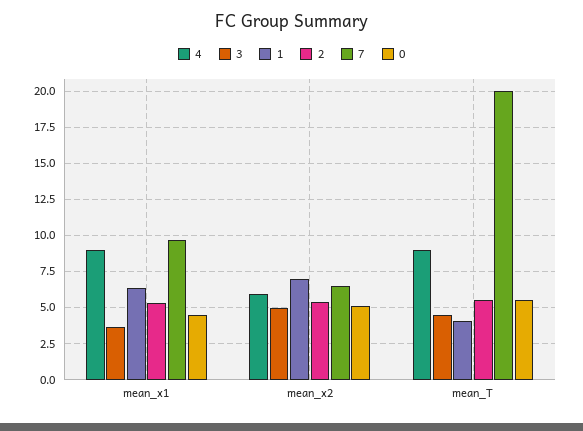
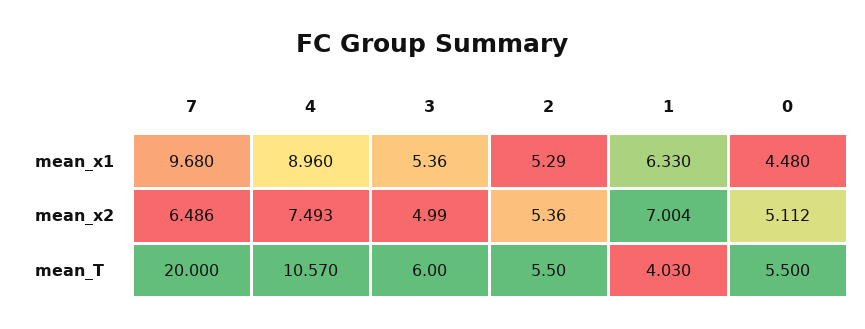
3, mean_x1: 3.5 -> 5.36
4, mean_x2: 6 -> 7.493
4, mean_T: 9 -> 10.57
3, mean_T: 4.5 -> 6

